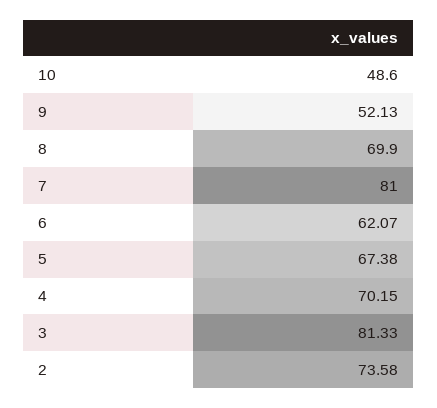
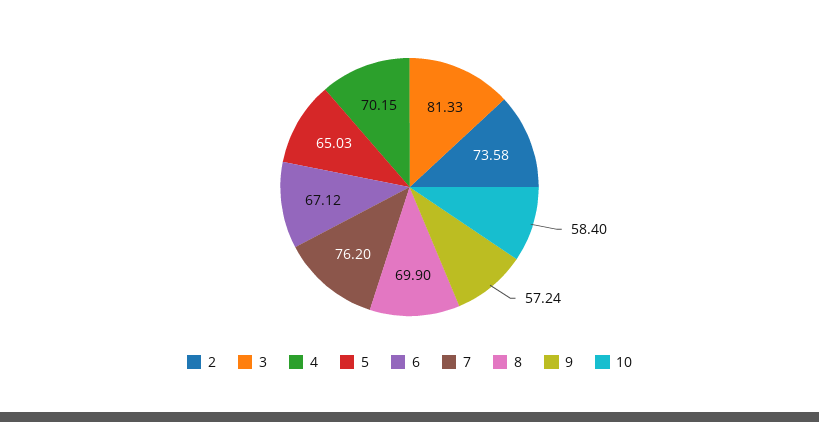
10: 48.6 -> 58.4
9: 52.13 -> 57.24
7: 81 -> 76.2
6: 62.07 -> 67.12
5: 67.38 -> 65.03

